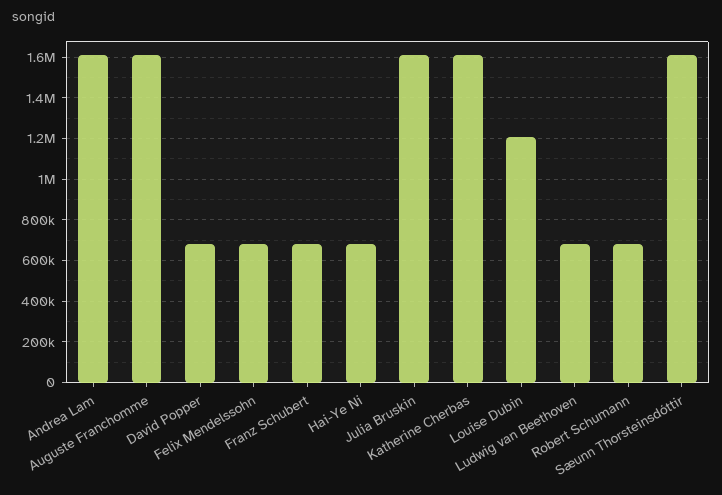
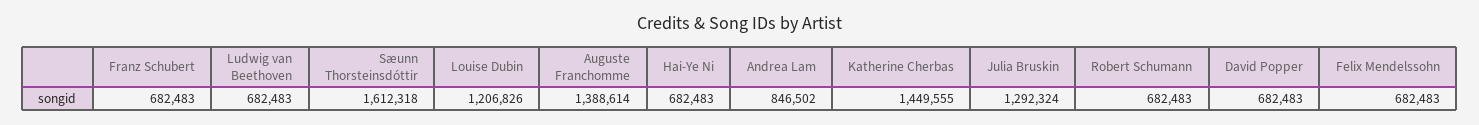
Andrea Lam: 1600000 -> 846502
Auguste Franchomme: 1600000 -> 1388614
Julia Bruskin: 1600000 -> 1292324
Katherine Cherbas: 1600000 -> 1449555

